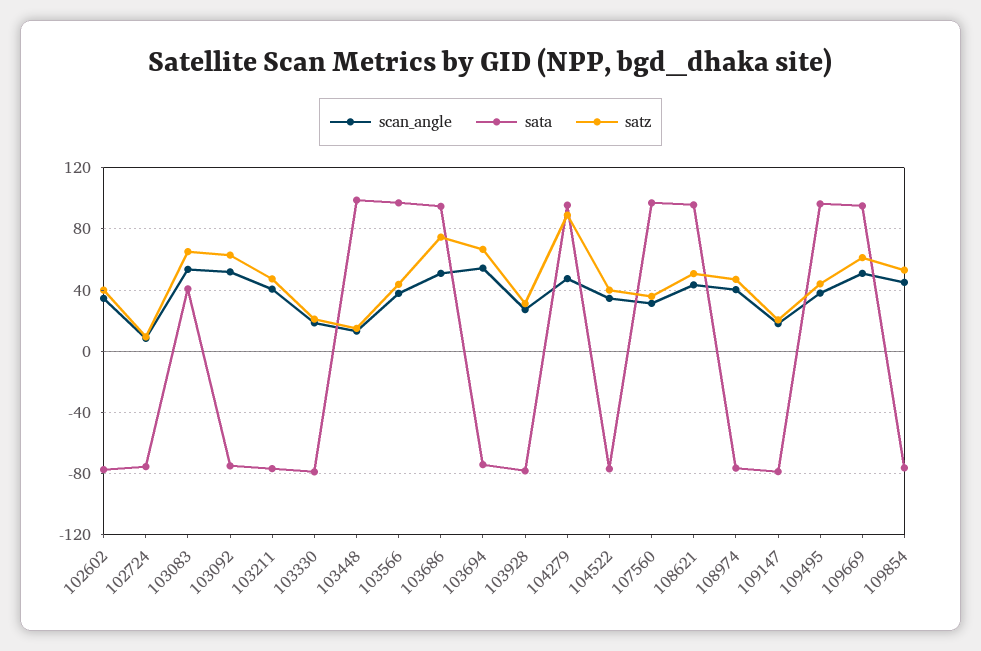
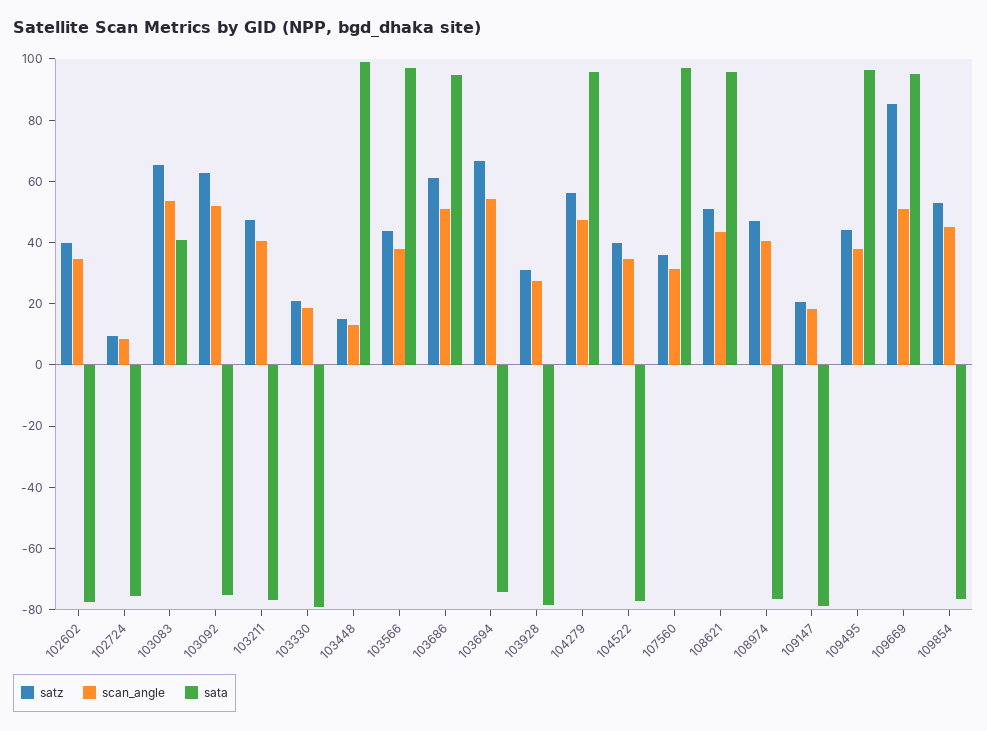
satz, 103686: 75 -> 60
satz, 104279: 90 -> 55
satz, 109669: 60 -> 85

